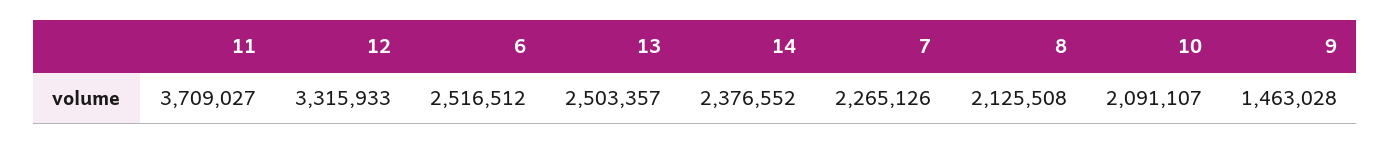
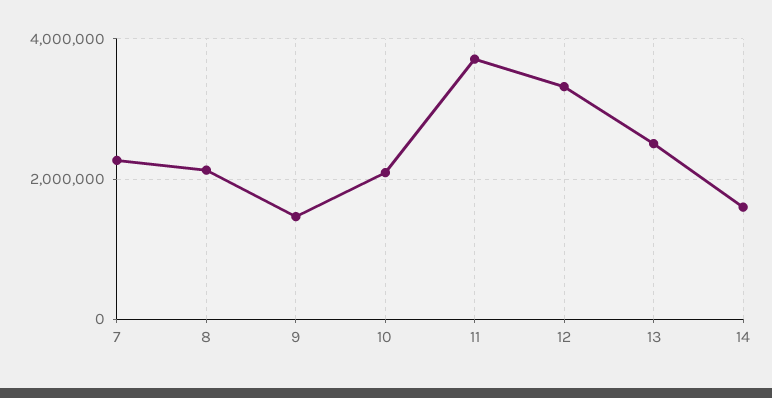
6: 2516512 -> none
14: 2376552 -> 1600000

